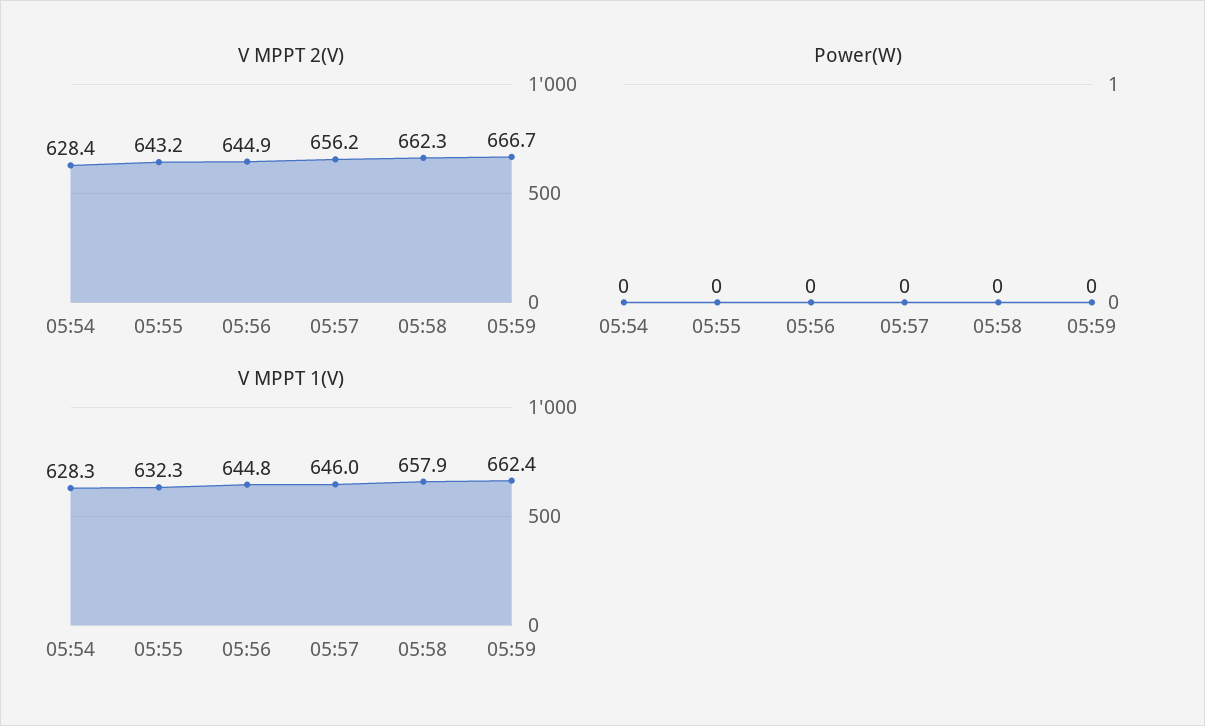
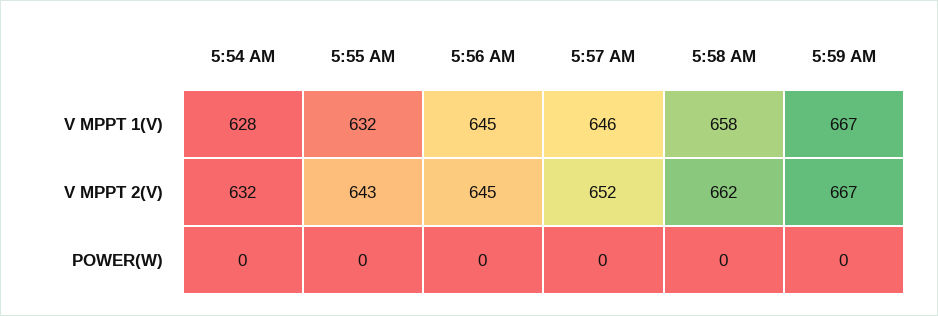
V MPPT 2(V), 05:54: 628.4 -> 632
V MPPT 2(V), 05:57: 656.2 -> 652
V MPPT 1(V), 05:59: 662.4 -> 667

